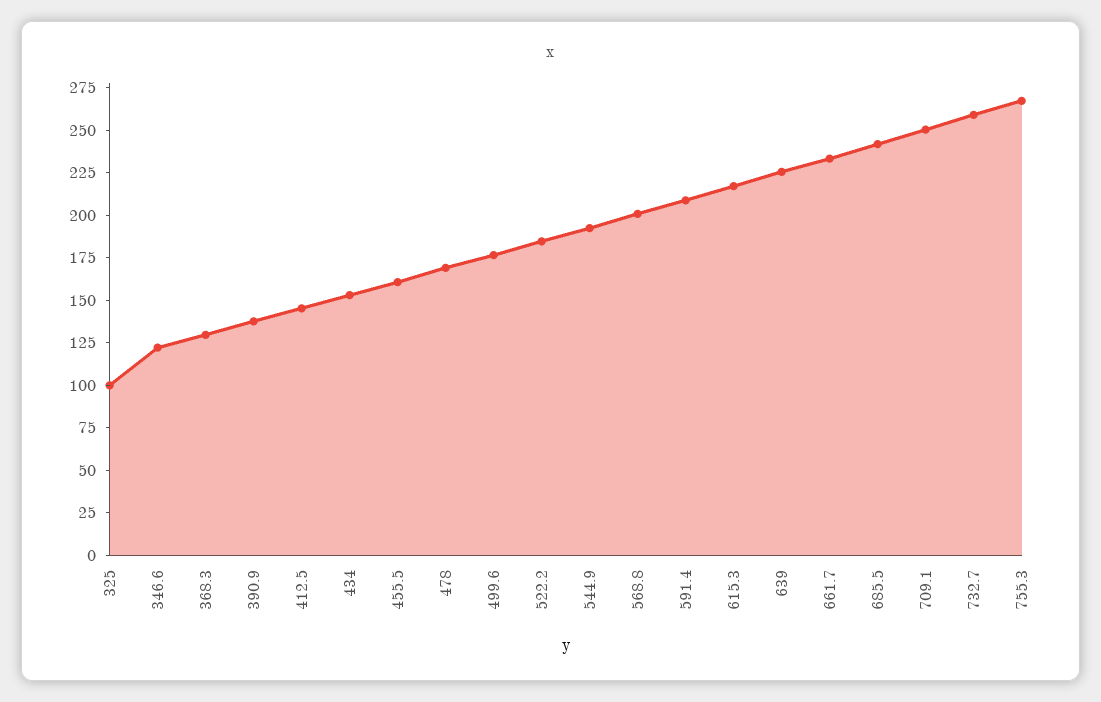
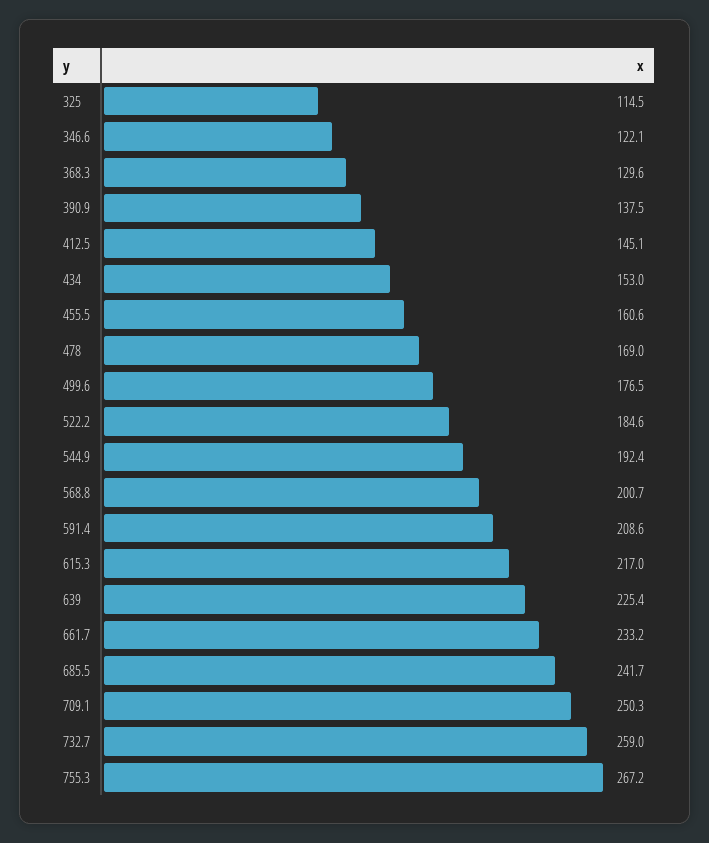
325: 100 -> 114.5

